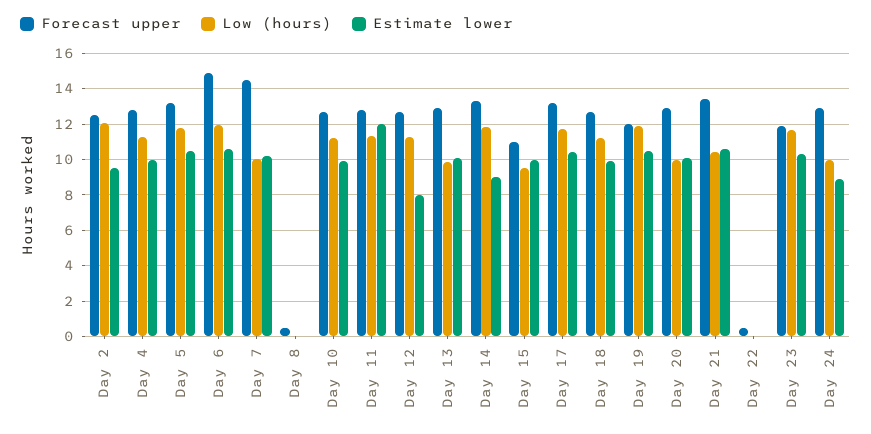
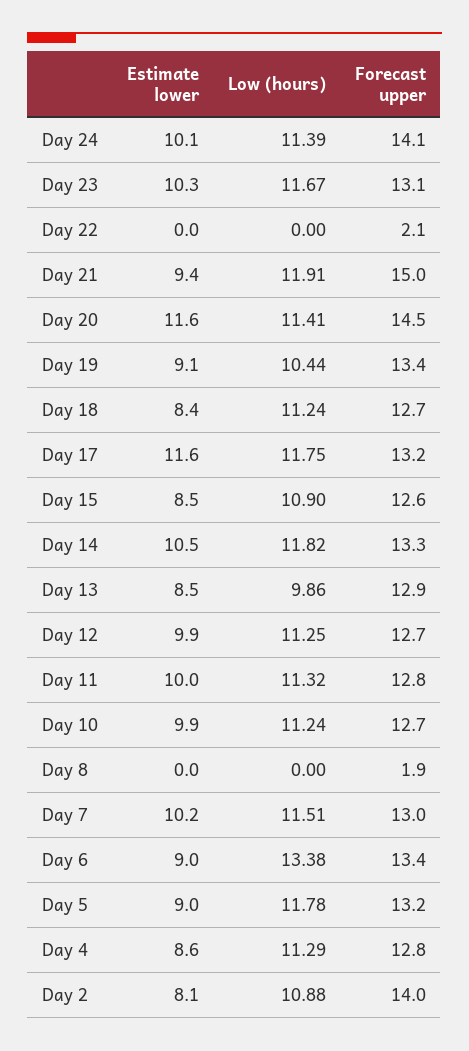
Forecast upper, Day 2: 12.5 -> 14
Low (hours), Day 2: 12 -> 10.88
Estimate lower, Day 2: 9.5 -> 8.1
Estimate lower, Day 4: 10 -> 8.6
Estimate lower, Day 5: 10.5 -> 9
Forecast upper, Day 6: 15 -> 13.4
Low (hours), Day 6: 12 -> 13.38
Estimate lower, Day 6: 10.5 -> 9
Forecast upper, Day 7: 14.5 -> 13
Low (hours), Day 7: 10 -> 11.51
Forecast upper, Day 8: 0.5 -> 1.9
Estimate lower, Day 11: 12 -> 10
Estimate lower, Day 12: 8 -> 9.9
Estimate lower, Day 13: 10 -> 8.5
Estimate lower, Day 14: 9 -> 10.5
Forecast upper, Day 15: 11 -> 12.6
Low (hours), Day 15: 9.5 -> 10.9
Estimate lower, Day 15: 10 -> 8.5
Estimate lower, Day 17: 10.5 -> 11.6
Estimate lower, Day 18: 10 -> 8.4
Forecast upper, Day 19: 12 -> 13.4
Low (hours), Day 19: 12 -> 10.44
Estimate lower, Day 19: 10.5 -> 9.1
Forecast upper, Day 20: 13 -> 14.5
Low (hours), Day 20: 10 -> 11.41
Estimate lower, Day 20: 10 -> 11.6
Forecast upper, Day 21: 13.5 -> 15
Low (hours), Day 21: 10.5 -> 11.91
Estimate lower, Day 21: 10.5 -> 9.4
Forecast upper, Day 22: 0.5 -> 2.1
Forecast upper, Day 23: 12 -> 13.1
Forecast upper, Day 24: 13 -> 14.1
Low (hours), Day 24: 10 -> 11.39
Estimate lower, Day 24: 9 -> 10.1

